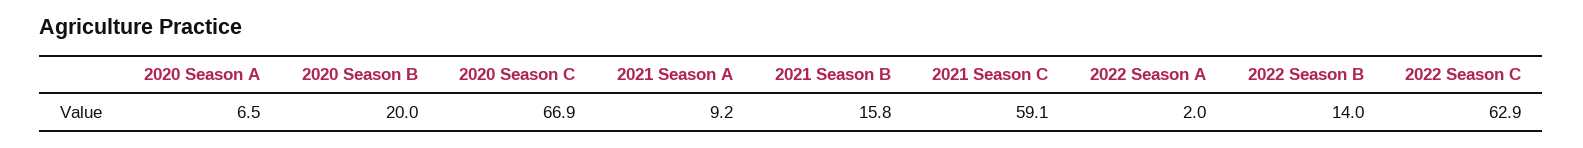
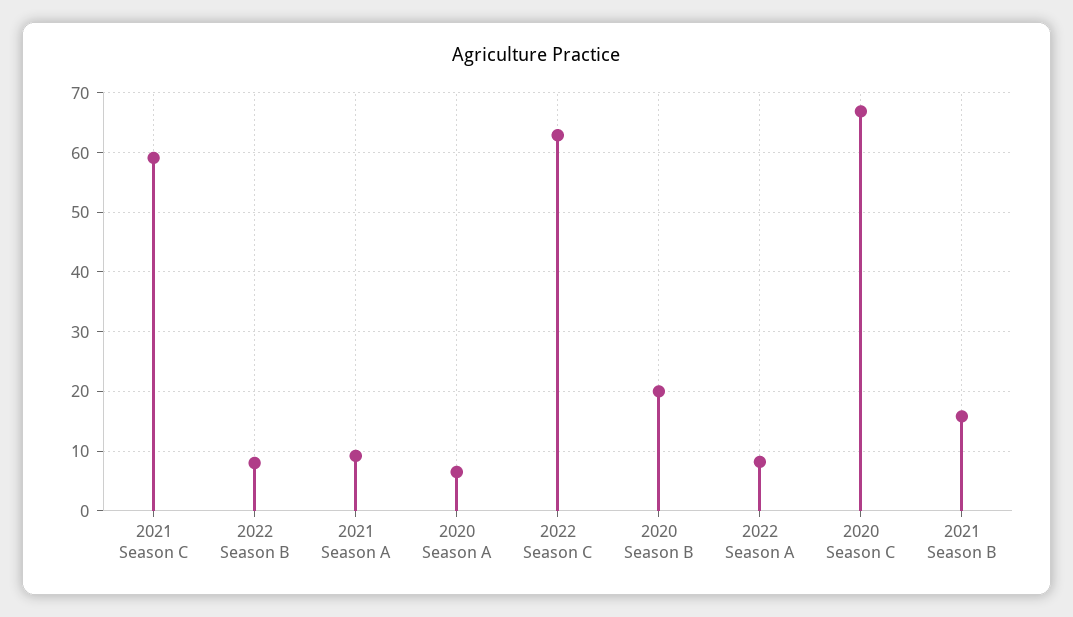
2022 Season A: 2 -> 8
2022 Season B: 14 -> 8

